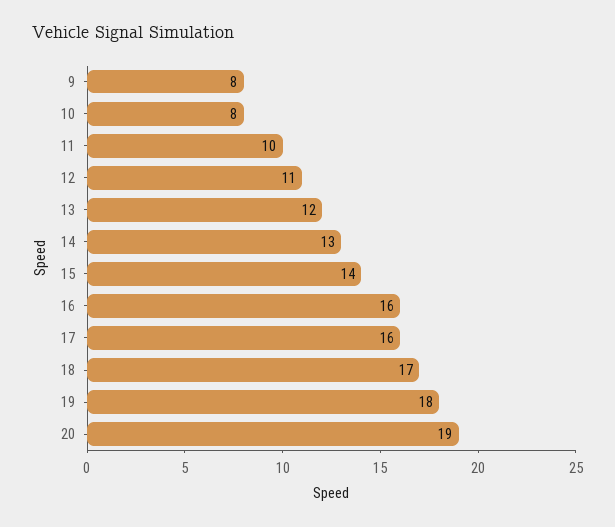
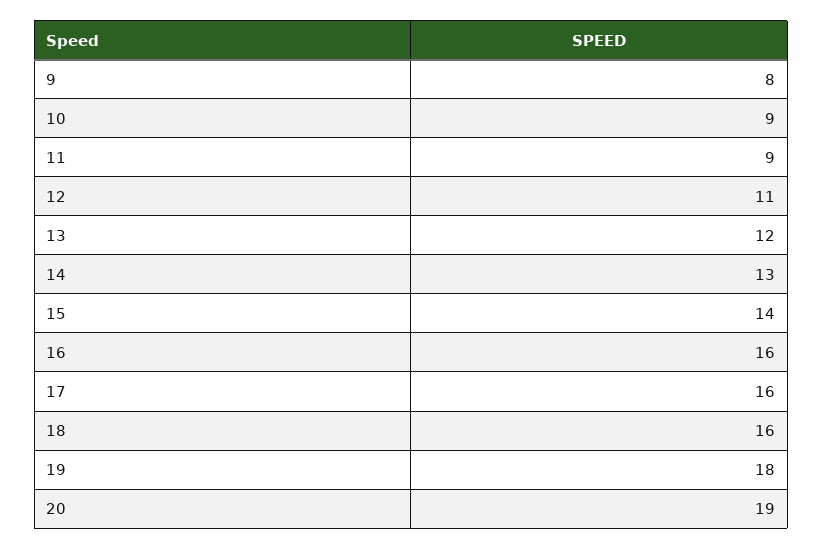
10: 8 -> 9
11: 10 -> 9
18: 17 -> 16

